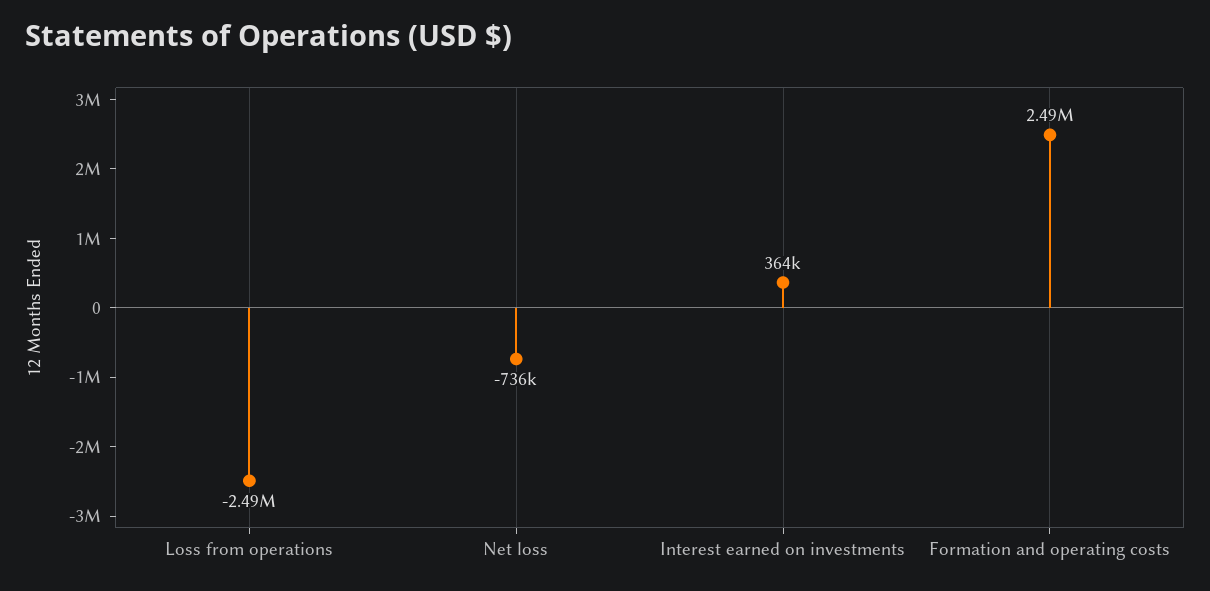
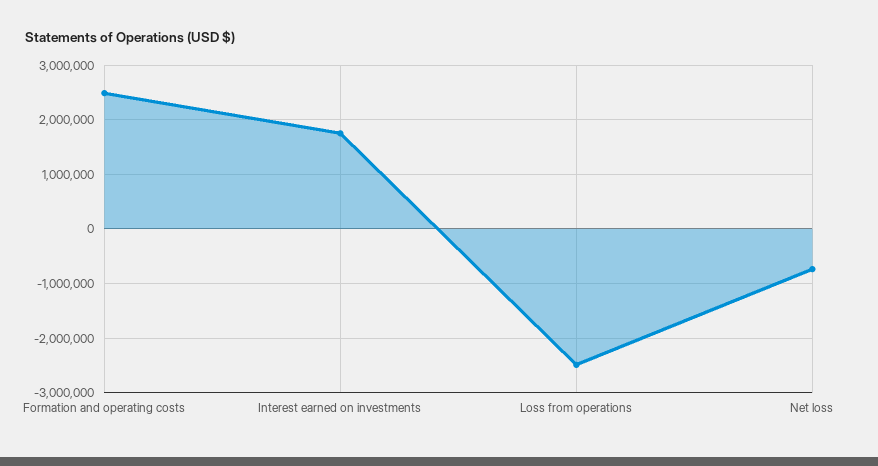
Interest earned on investments: 364000 -> 1800000

